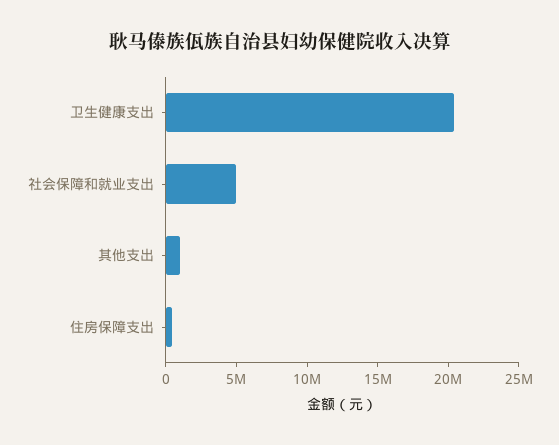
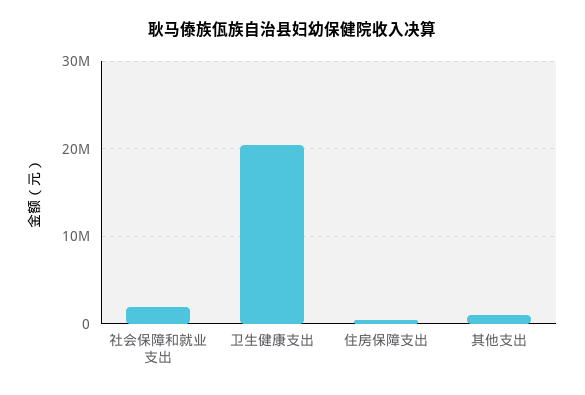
社会保障和就业支出: 5000000 -> 2000000

